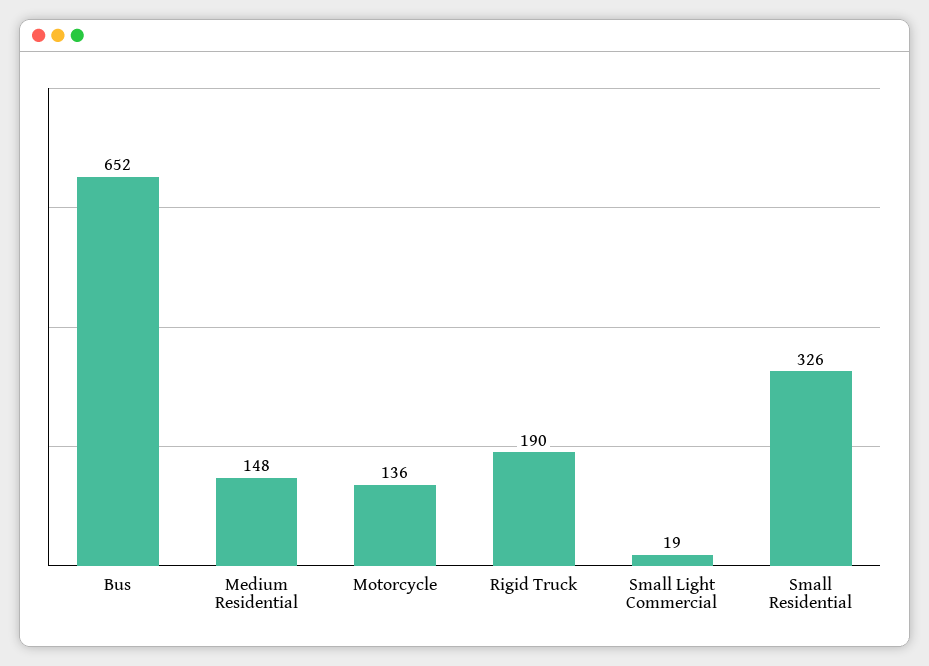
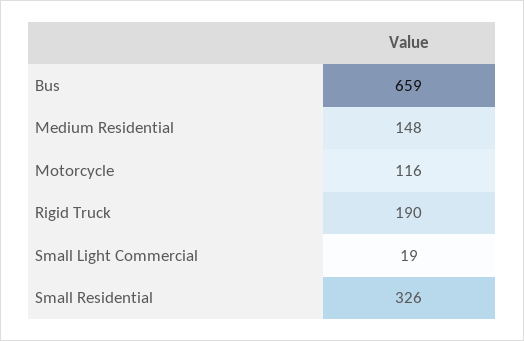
Bus: 652 -> 659
Motorcycle: 136 -> 116

